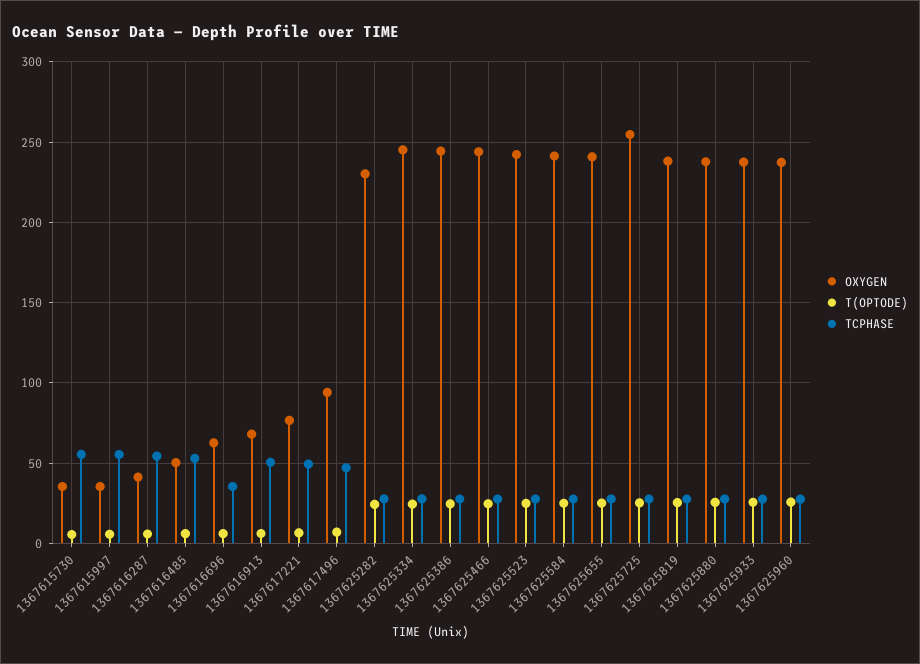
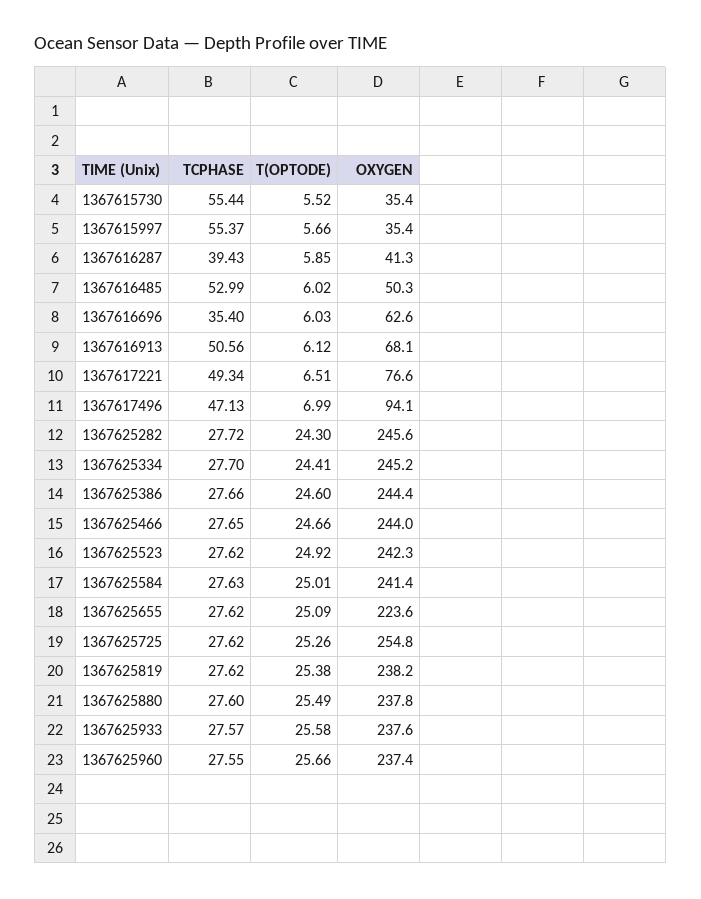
TCPHASE, 1367616287: 55 -> 39.43
OXYGEN, 1367625282: 230 -> 245.6
OXYGEN, 1367625655: 240 -> 223.6

